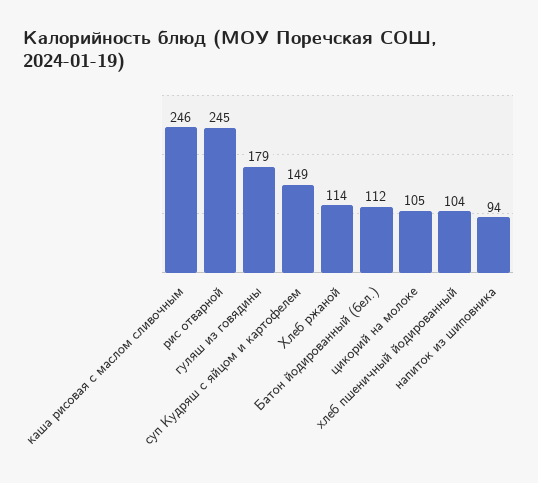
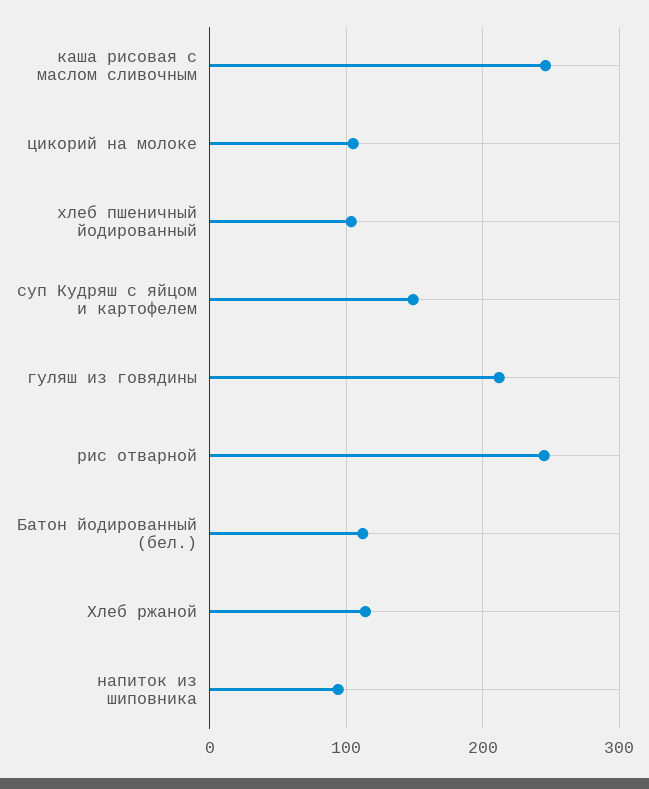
гуляш из говядины: 179 -> 210

